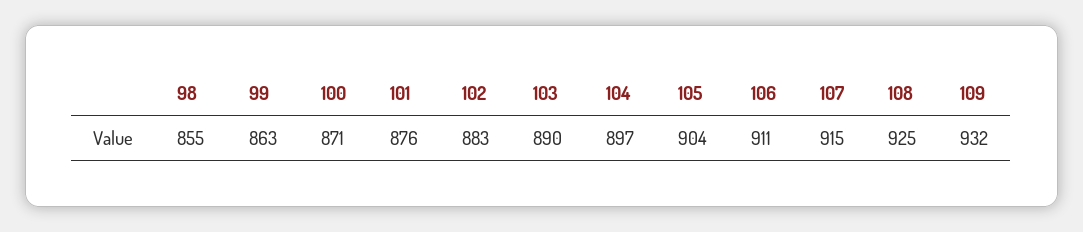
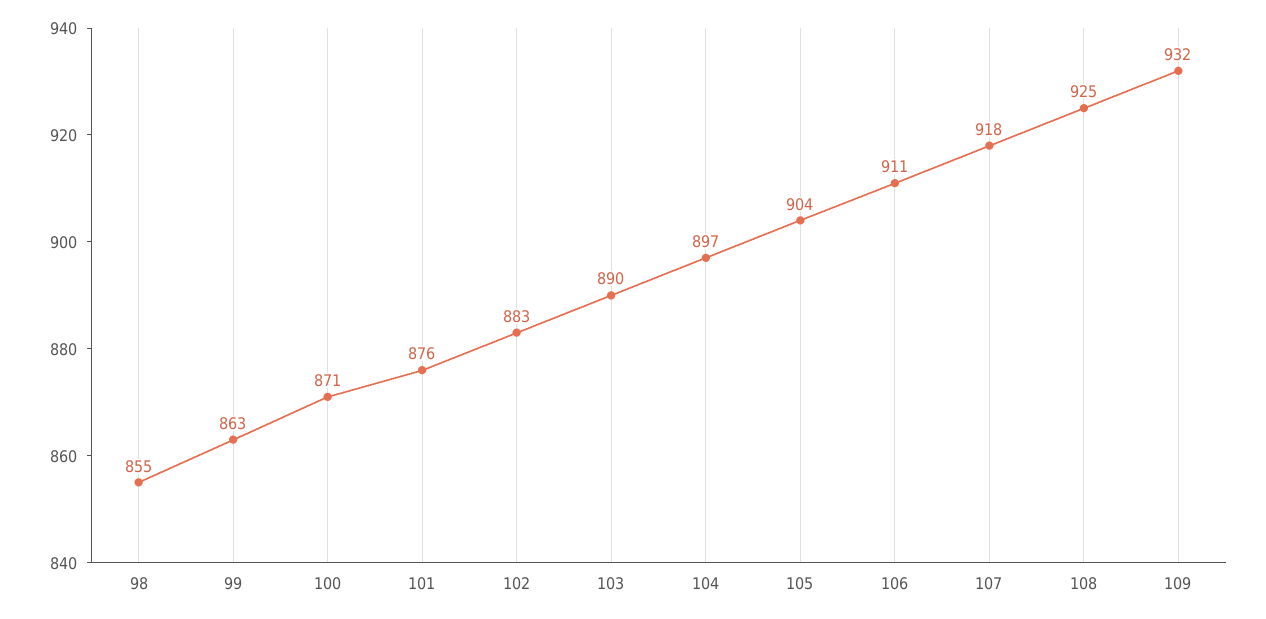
107: 915 -> 918

